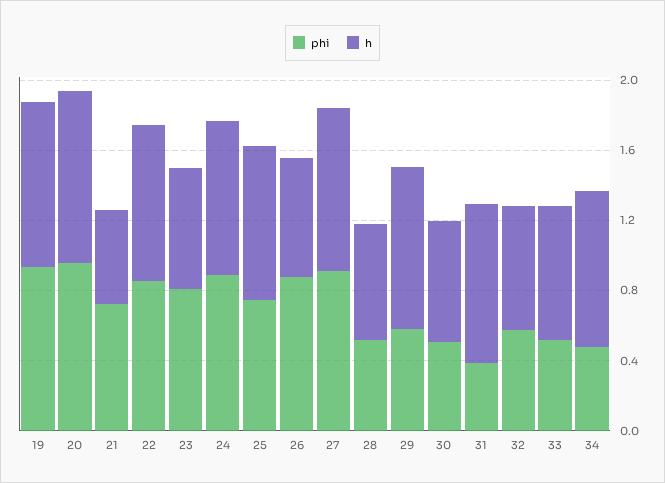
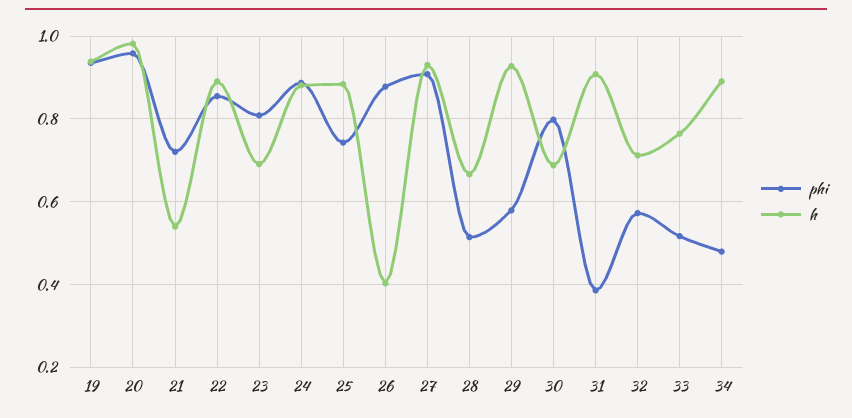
h, 26: 0.7 -> 0.4
phi, 30: 0.5 -> 0.8

